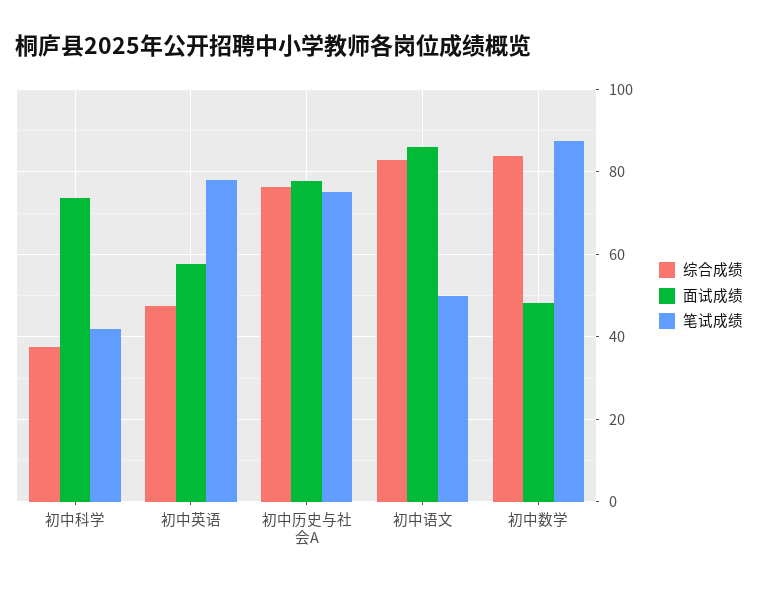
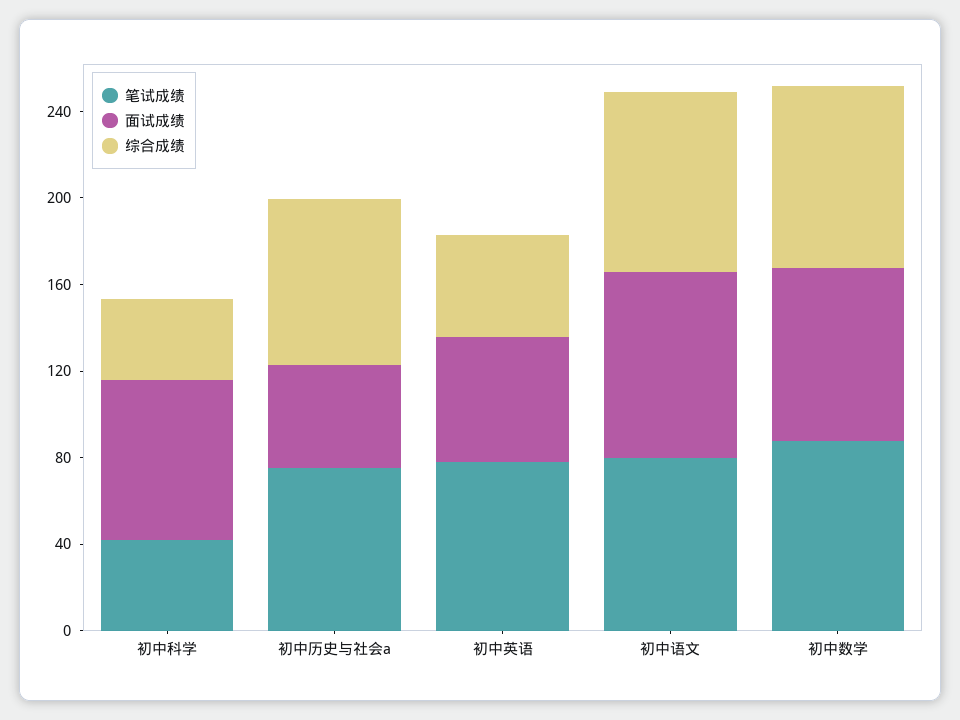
面试成绩, 初中历史与社会A: 78 -> 50
笔试成绩, 初中语文: 50 -> 80
面试成绩, 初中数学: 48 -> 80

